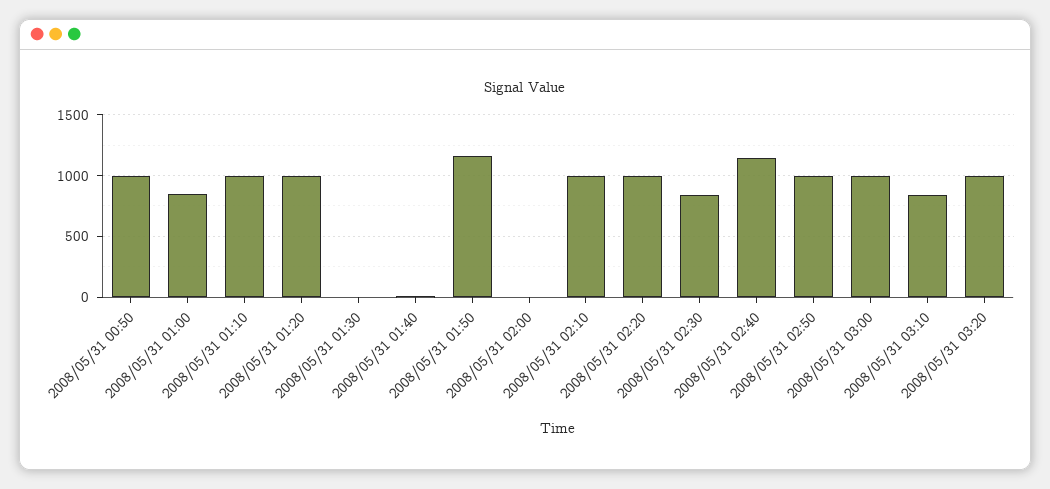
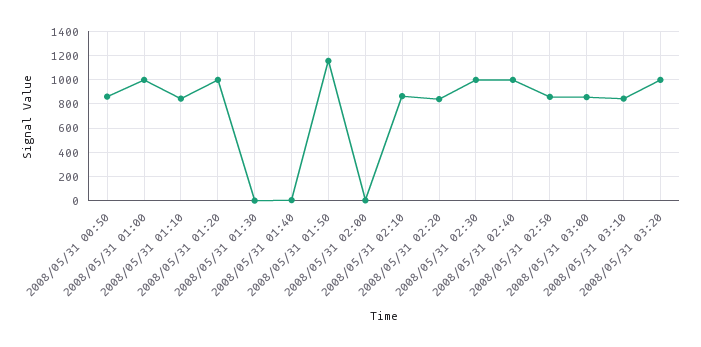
2008/05/31 00:50: 1000 -> 850
2008/05/31 01:00: 850 -> 1000
2008/05/31 01:10: 1000 -> 850
2008/05/31 02:10: 1000 -> 850
2008/05/31 02:20: 1000 -> 850
2008/05/31 02:30: 850 -> 1000
2008/05/31 02:40: 1150 -> 1000
2008/05/31 02:50: 1000 -> 850
2008/05/31 03:00: 1000 -> 850

